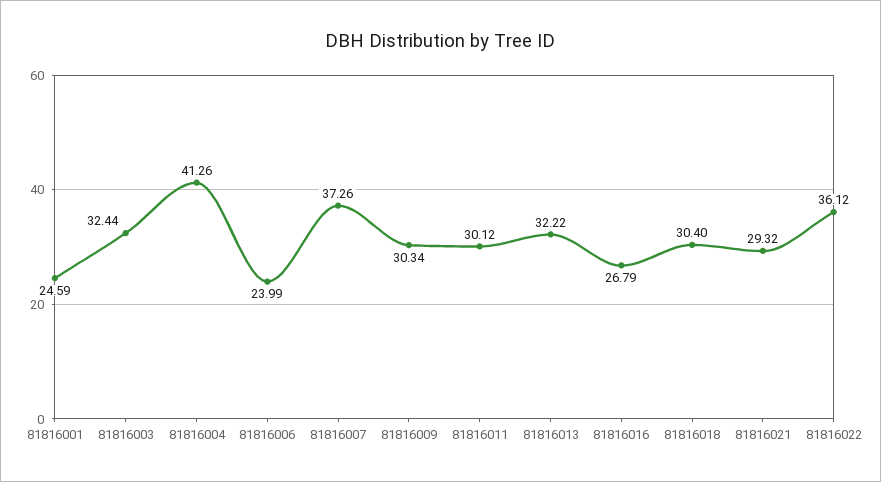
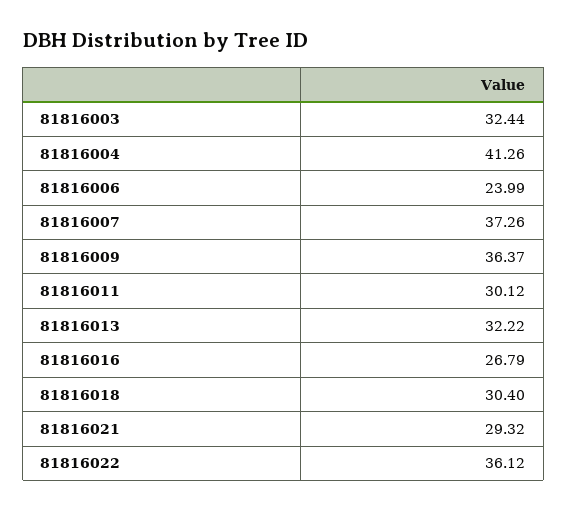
81816001: 24.59 -> none
81816009: 30.34 -> 36.37

